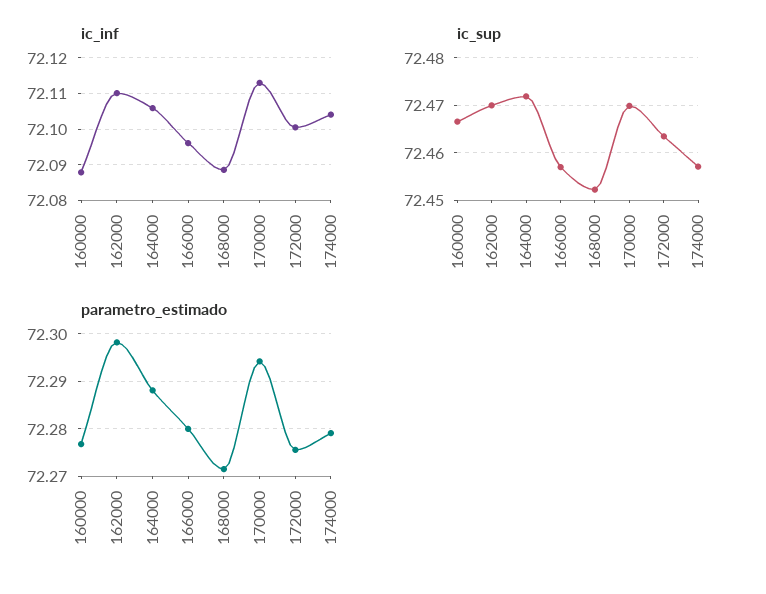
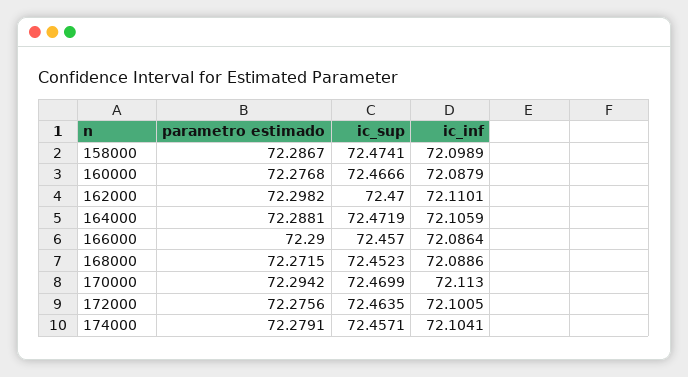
ic_inf, 166000: 72.096 -> 72.0864
parametro_estimado, 166000: 72.28 -> 72.29
parametro_estimado, 158000: none -> 72.2867
ic_sup, 158000: none -> 72.4741
ic_inf, 158000: none -> 72.0989

